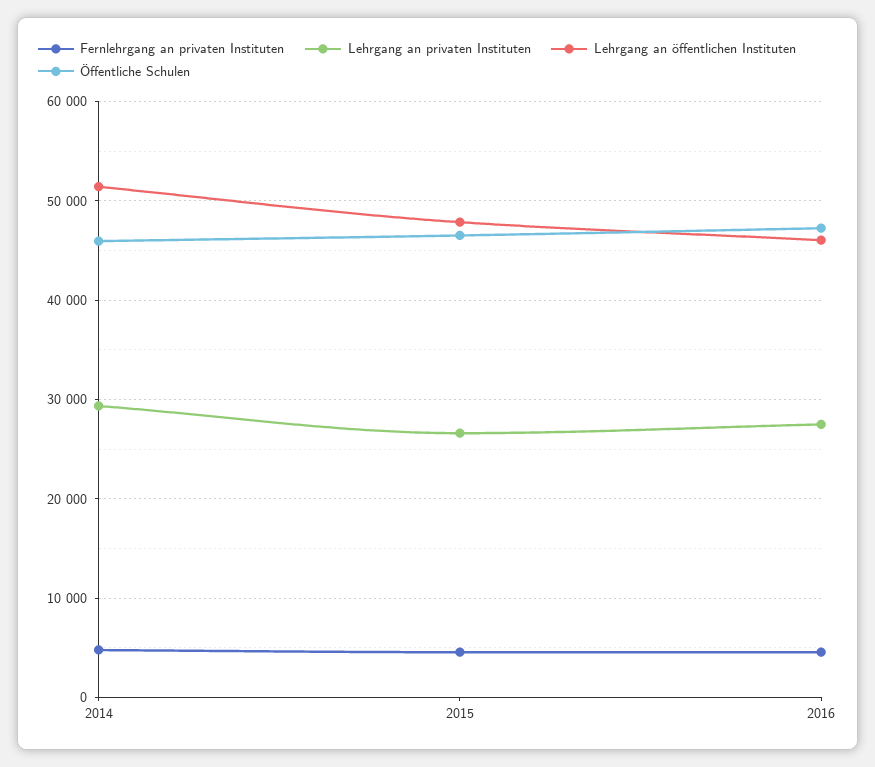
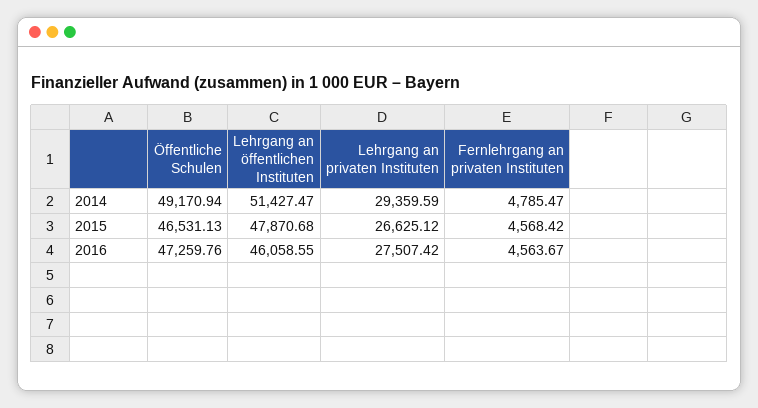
Öffentliche Schulen, 2014: 46000 -> 49170.94

